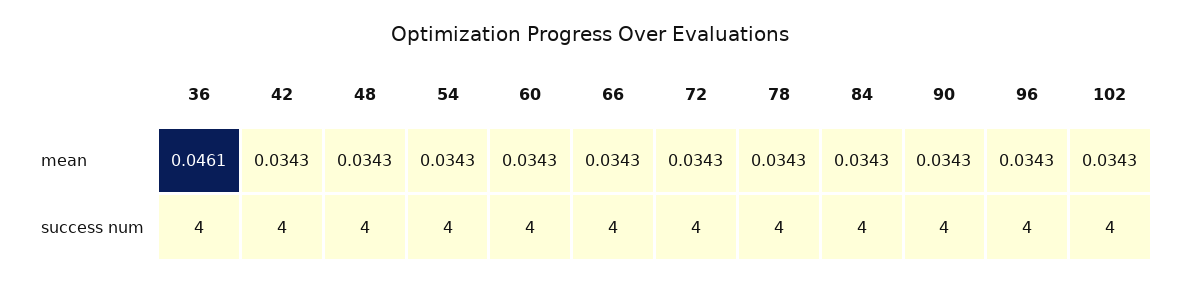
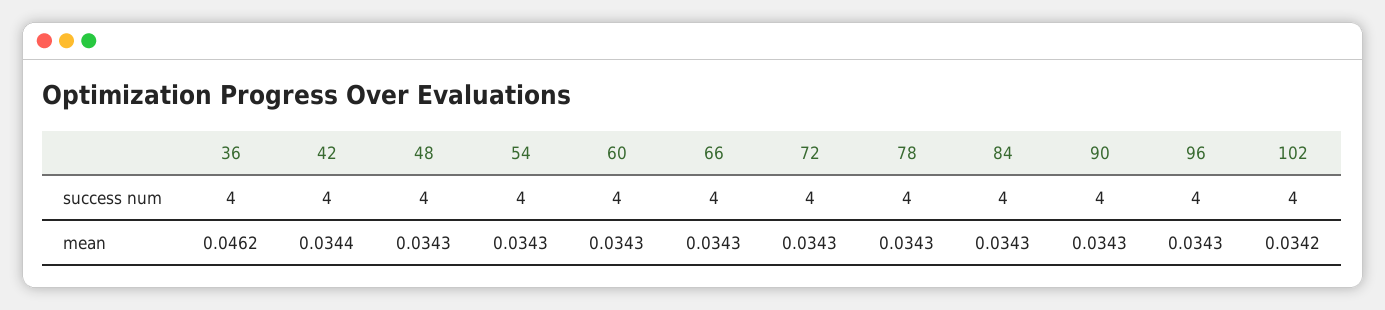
36, mean: 0.0461 -> 0.0462
42, mean: 0.0343 -> 0.0344
102, mean: 0.0343 -> 0.0342

